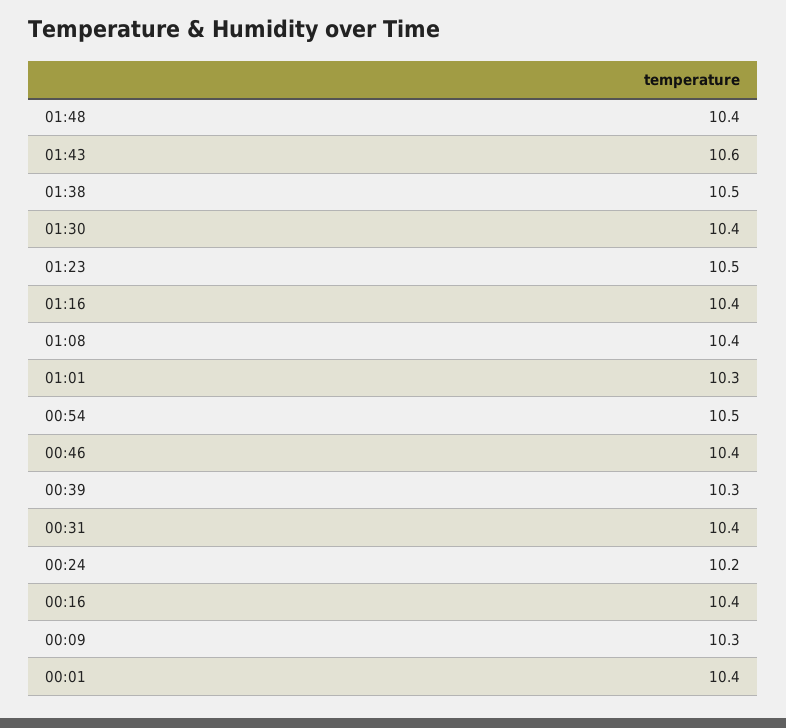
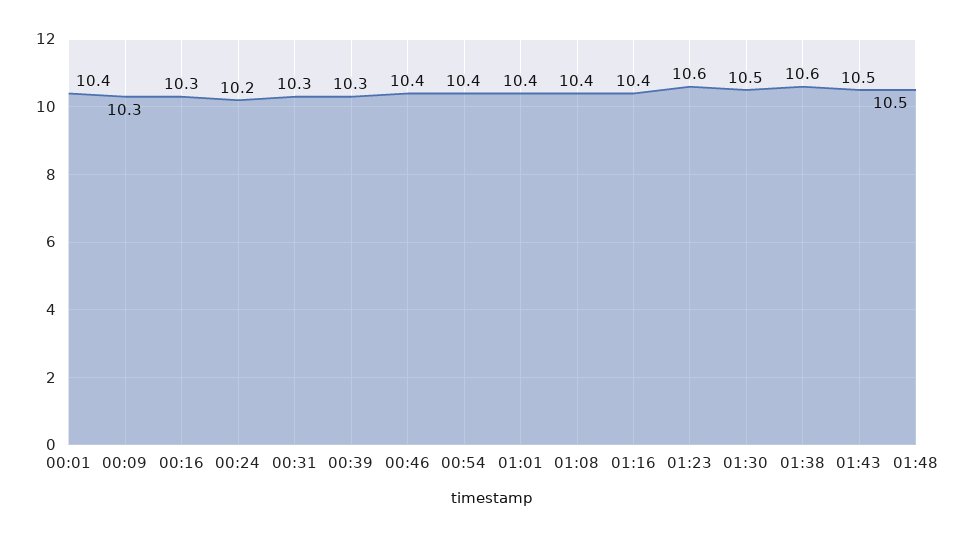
01:48: 10.4 -> 10.5
01:43: 10.6 -> 10.5
01:38: 10.5 -> 10.6
01:30: 10.4 -> 10.5
01:23: 10.5 -> 10.6
01:01: 10.3 -> 10.4
00:54: 10.5 -> 10.4
00:31: 10.4 -> 10.3
00:16: 10.4 -> 10.3

